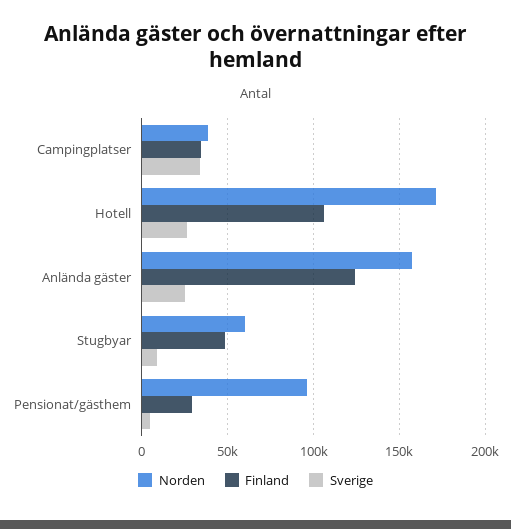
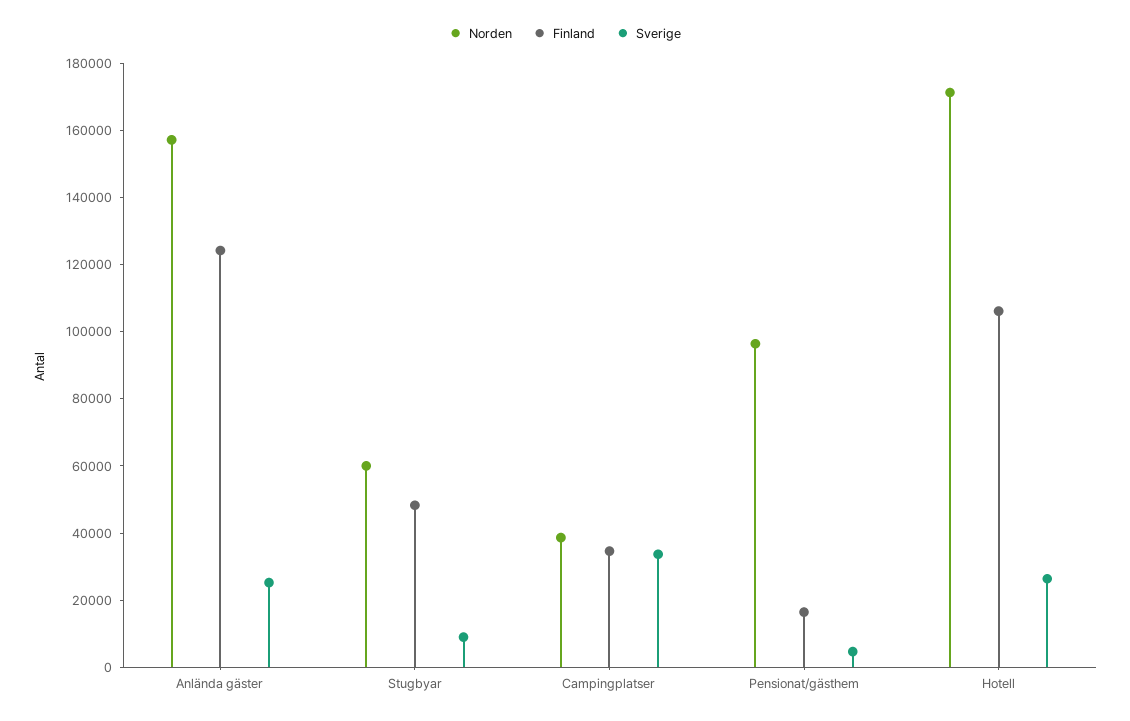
Finland, Pensionat/gästhem: 30000 -> 15000

